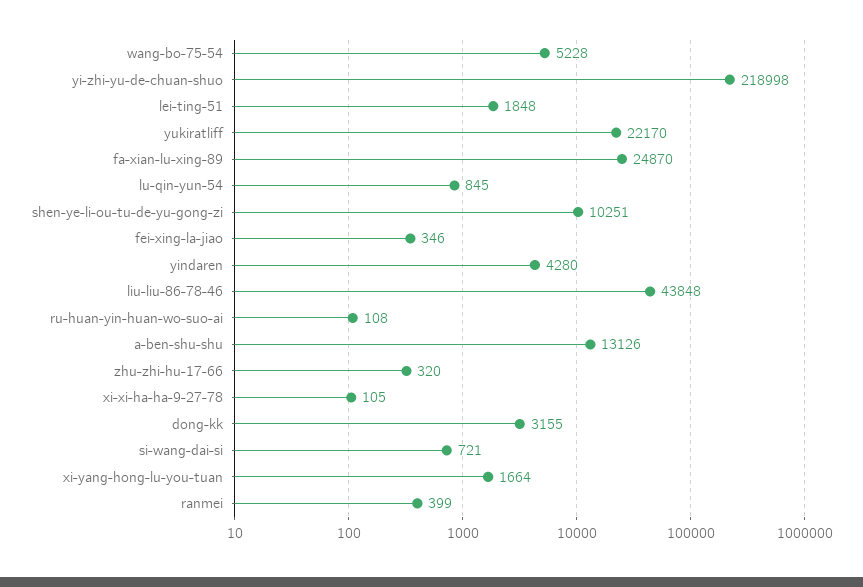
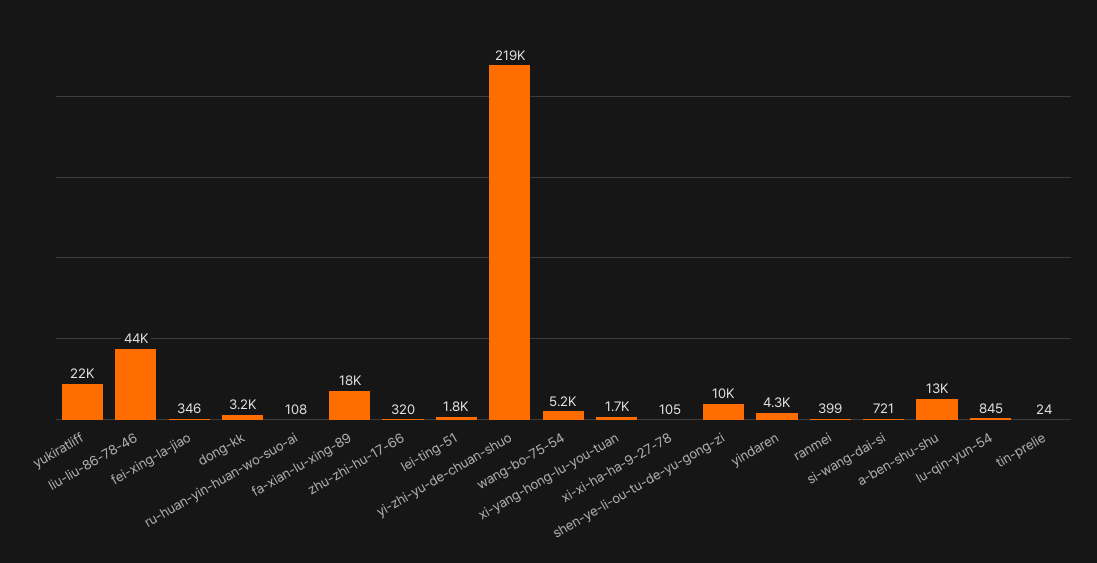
fa-xian-lu-xing-89: 24870 -> 18000
tin-prelie: none -> 24

